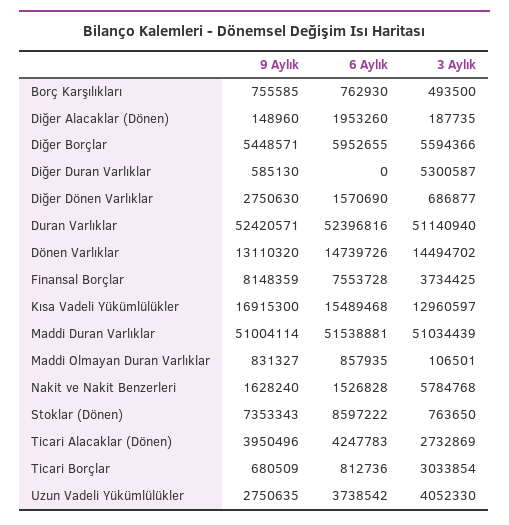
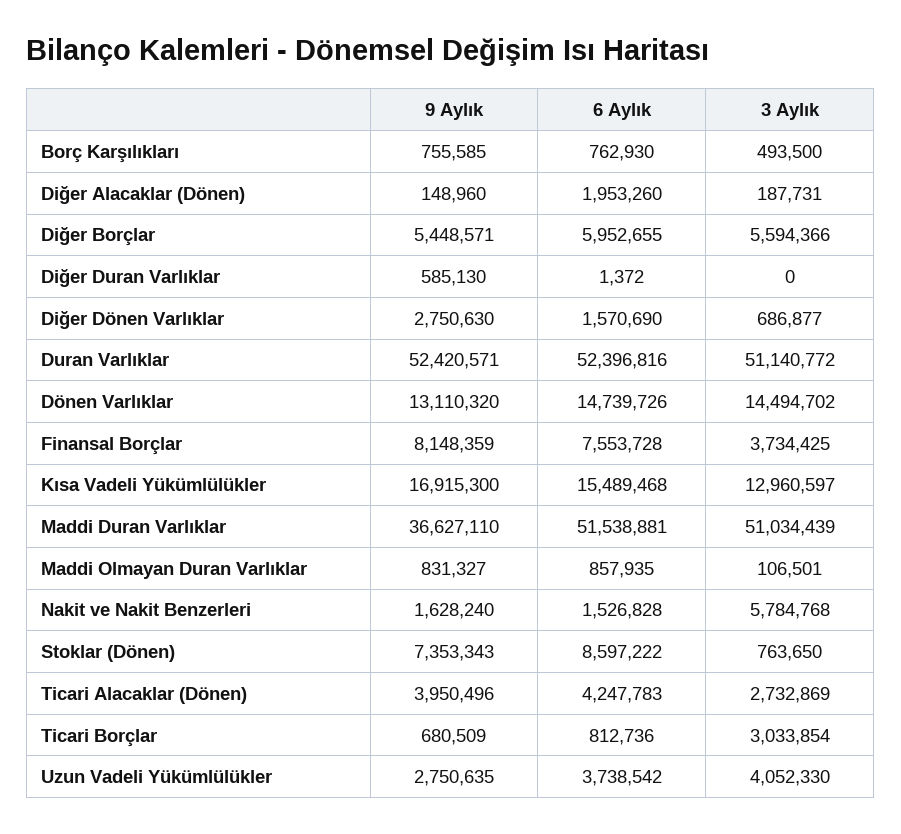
3 Aylık, Diğer Alacaklar (Dönen): 187735 -> 187731
6 Aylık, Diğer Duran Varlıklar: 0 -> 1372
3 Aylık, Diğer Duran Varlıklar: 5300587 -> 0
3 Aylık, Duran Varlıklar: 51140940 -> 51140772
9 Aylık, Maddi Duran Varlıklar: 51004114 -> 36627110

